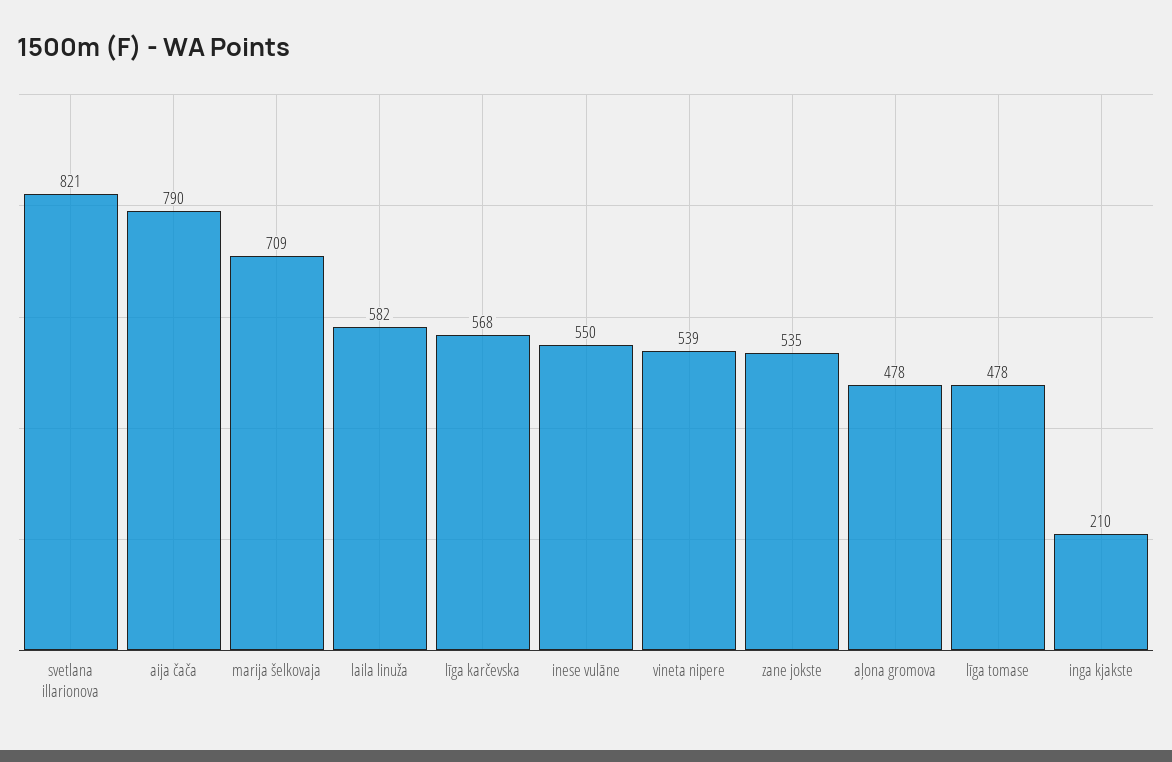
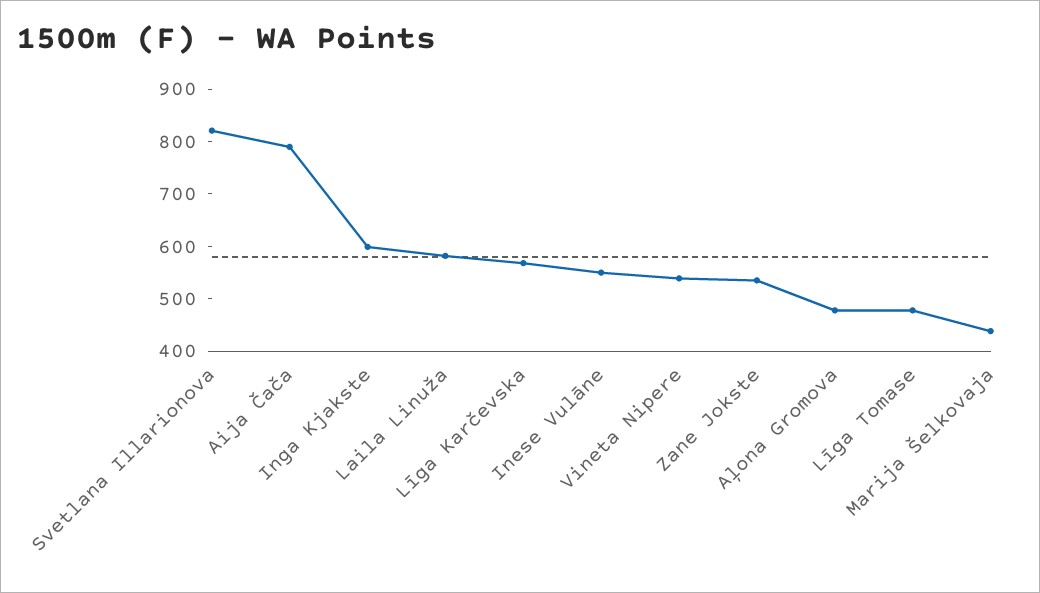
marija šelkovaja: 709 -> 440
inga kjakste: 210 -> 600

